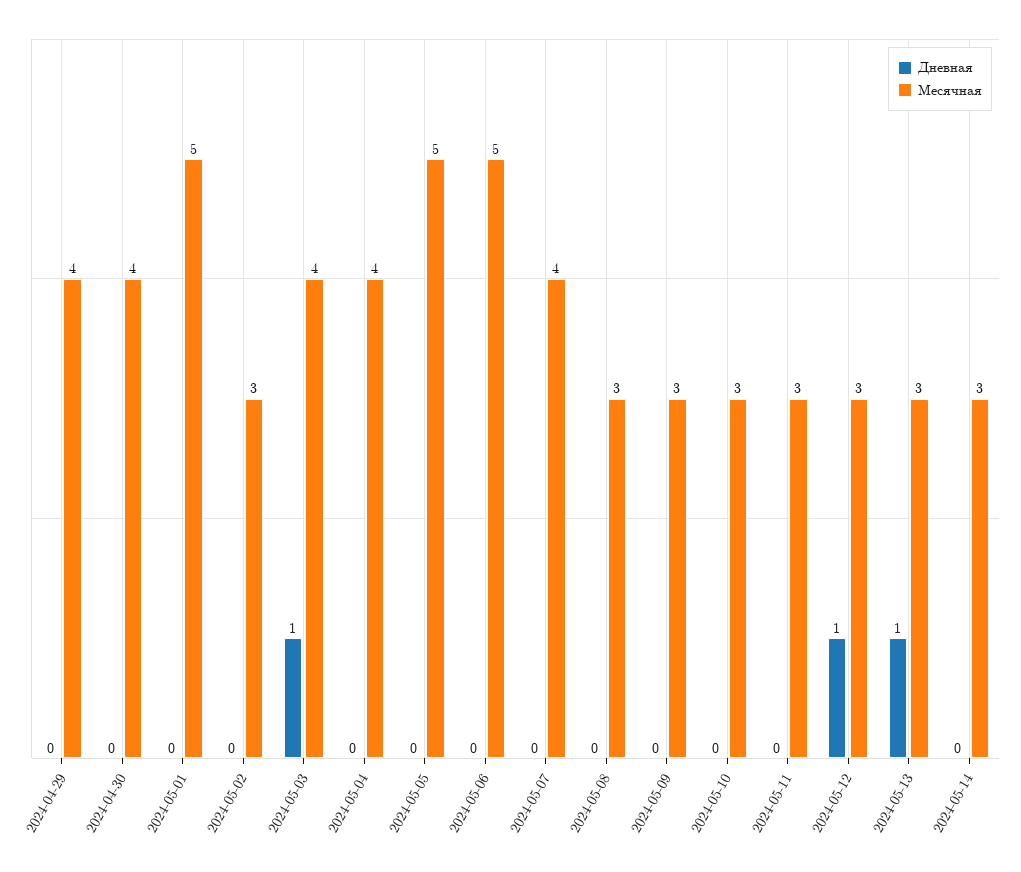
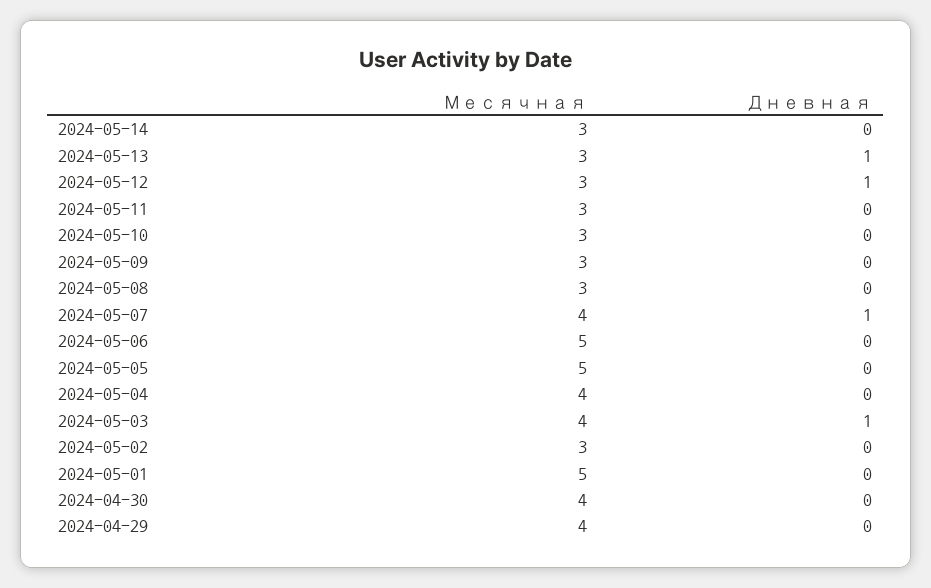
Дневная, 2024-05-07: 0 -> 1

